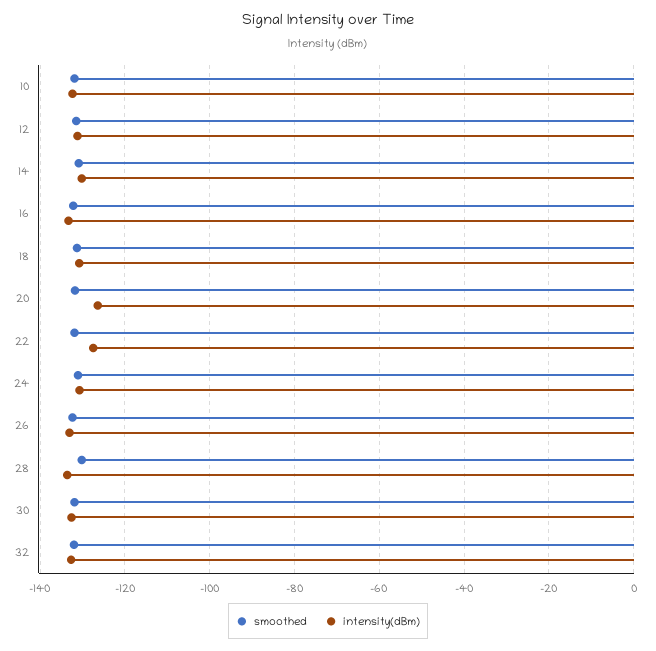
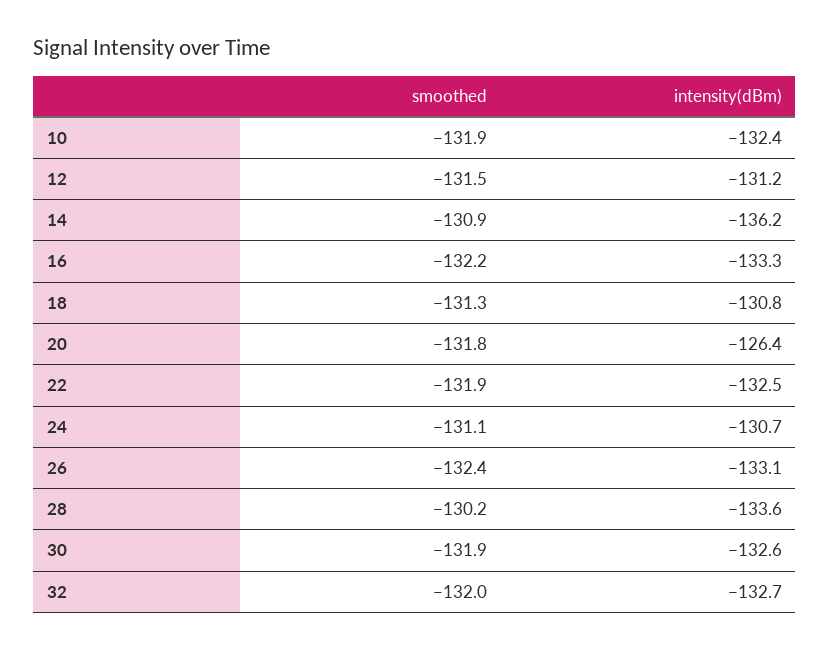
intensity(dBm), 14: -130 -> -136.2
intensity(dBm), 22: -128 -> -132.5

